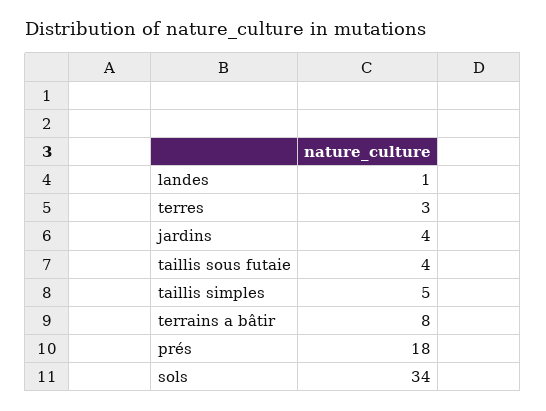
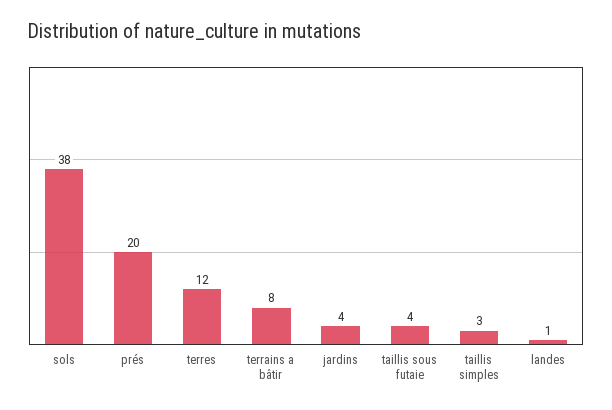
terres: 3 -> 12
taillis simples: 5 -> 3
prés: 18 -> 20
sols: 34 -> 38

